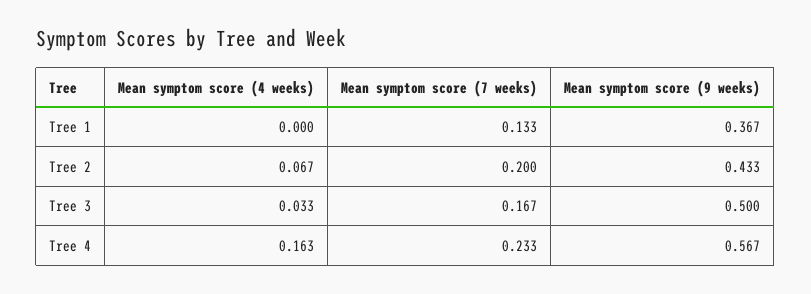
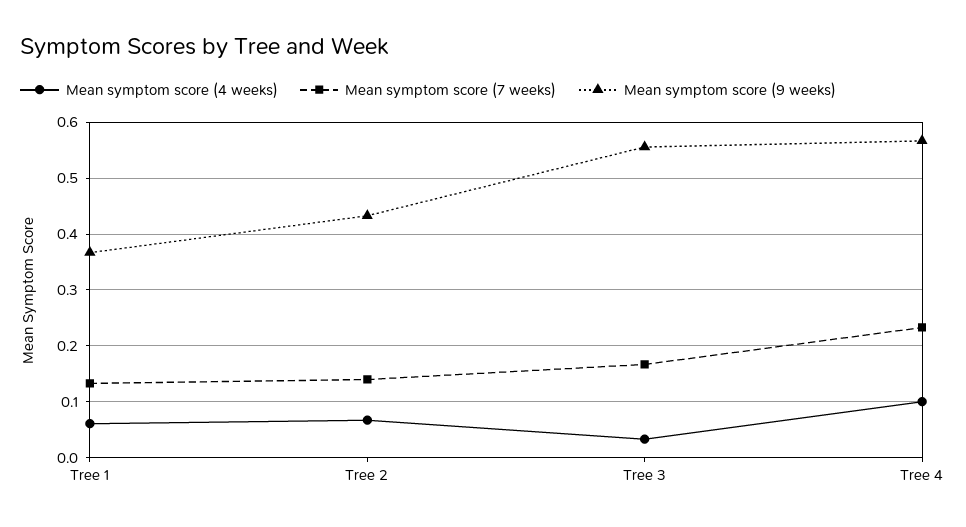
Mean symptom score (4 weeks), Tree 1: 0 -> 0.06
Mean symptom score (7 weeks), Tree 2: 0.2 -> 0.14
Mean symptom score (9 weeks), Tree 3: 0.5 -> 0.56
Mean symptom score (4 weeks), Tree 4: 0.163 -> 0.1

